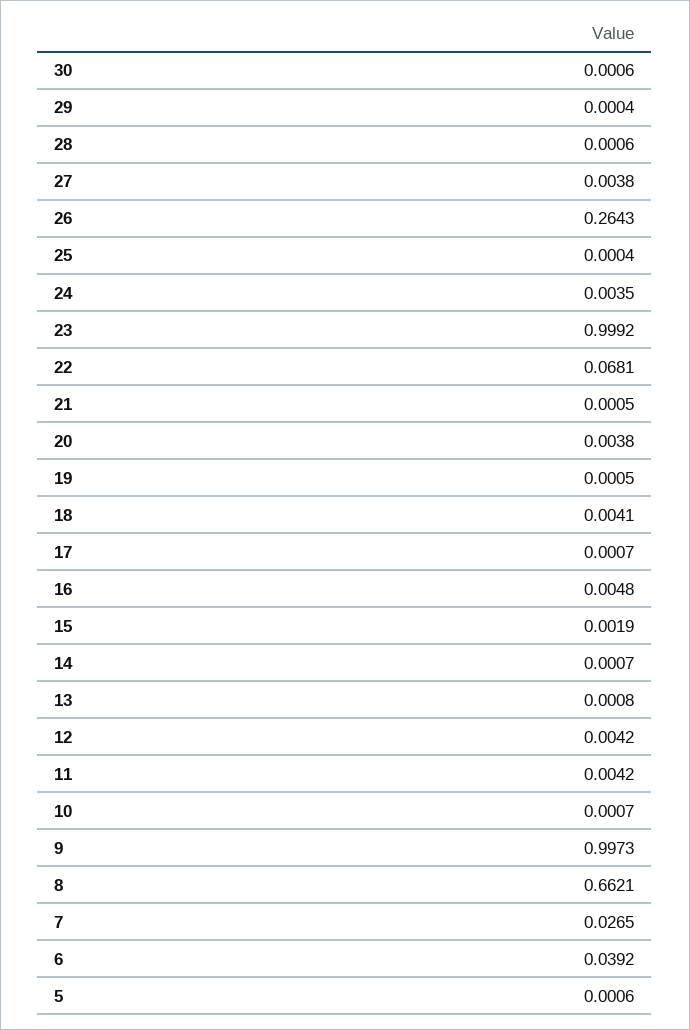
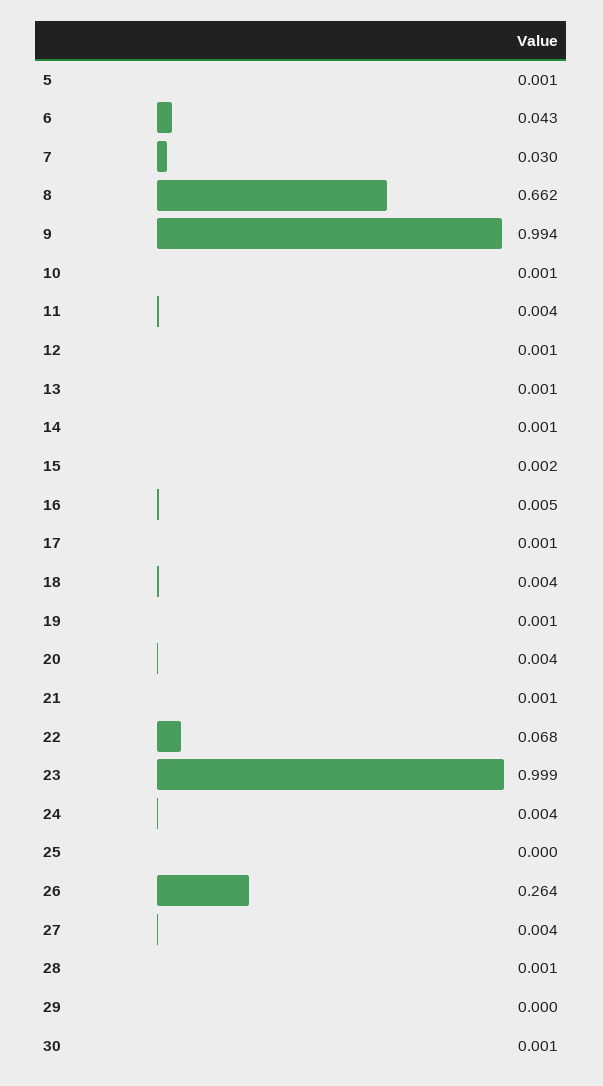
12: 0.0042 -> 0.001
9: 0.9973 -> 0.994
7: 0.0265 -> 0.03
6: 0.0392 -> 0.043

